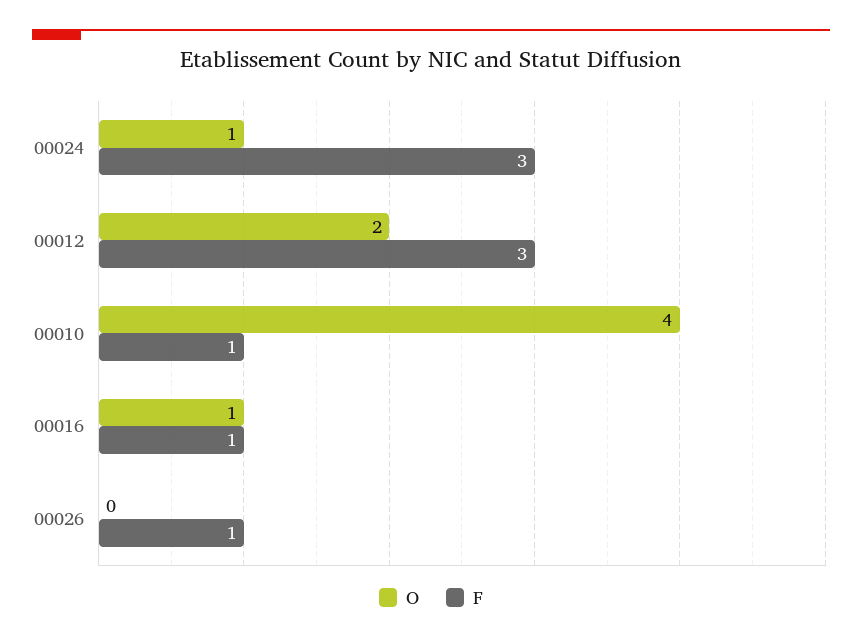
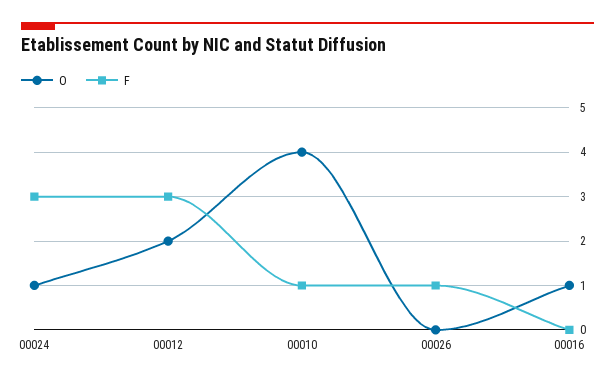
F, 00016: 1 -> 0

